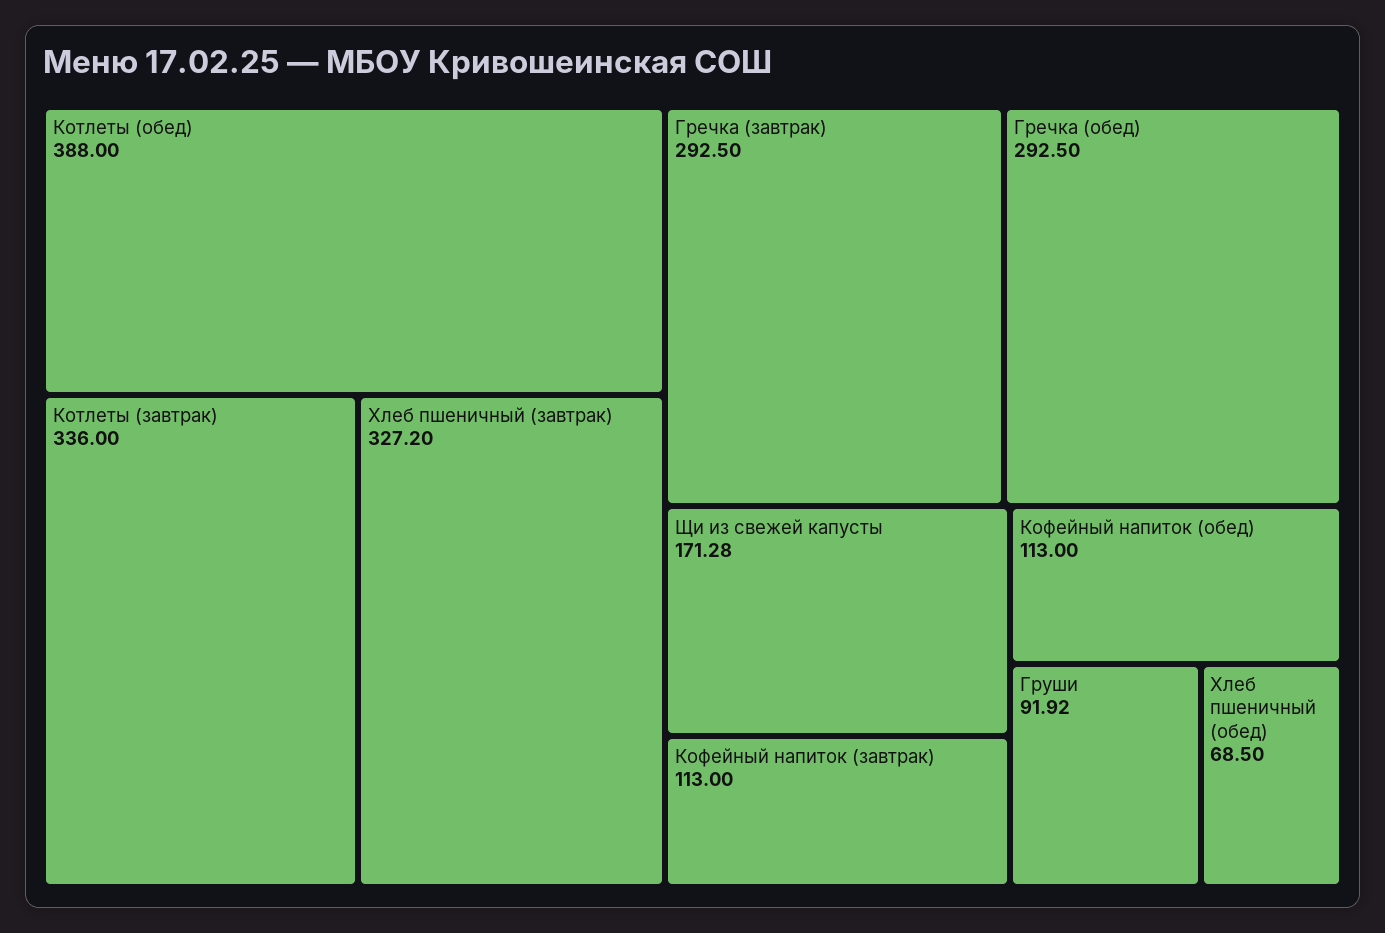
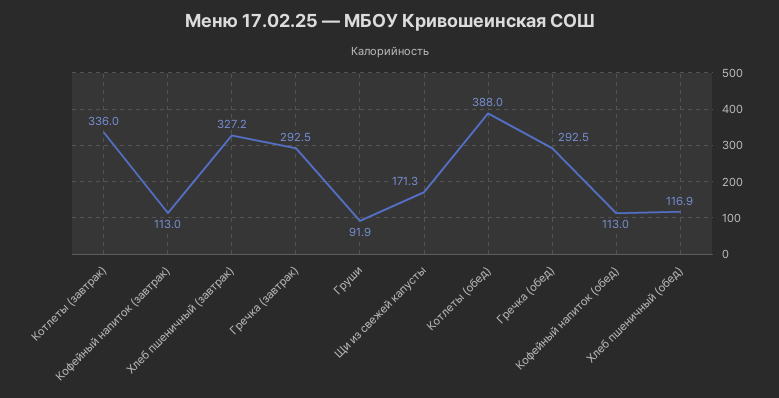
Хлеб пшеничный (обед): 68.5 -> 116.9

